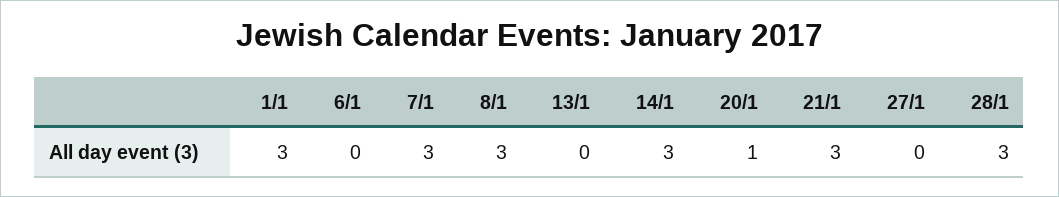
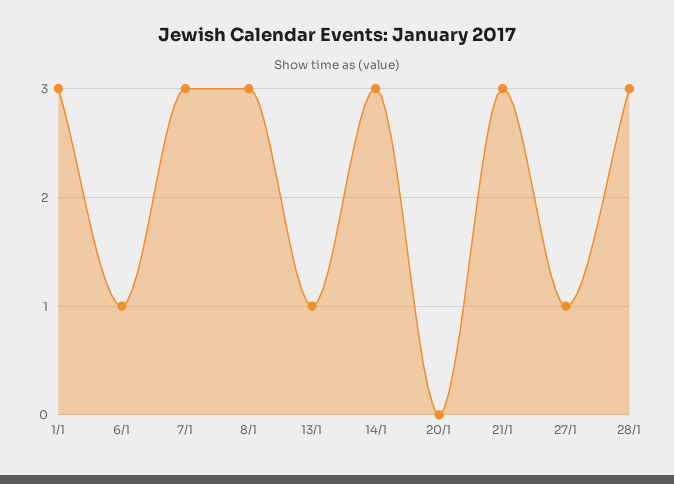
6/1: 0 -> 1
13/1: 0 -> 1
20/1: 1 -> 0
27/1: 0 -> 1

